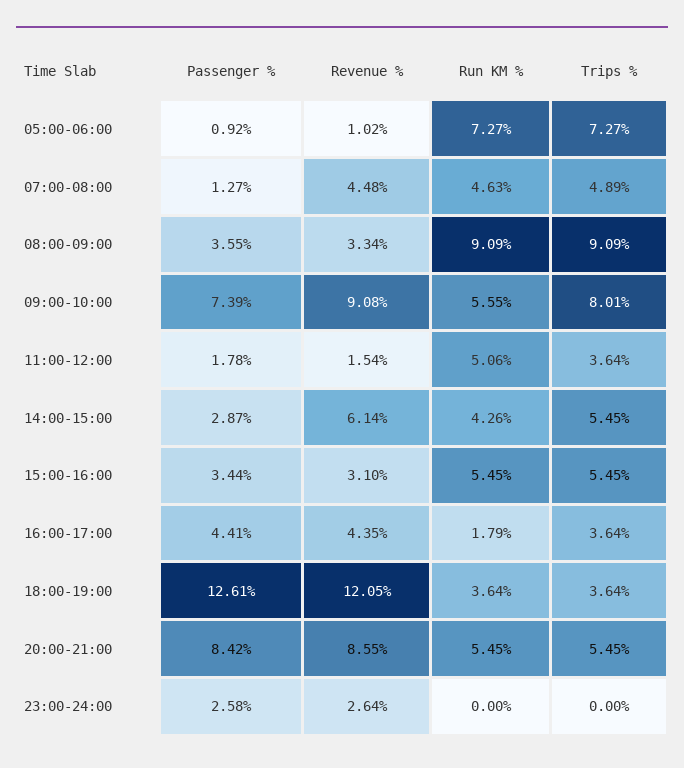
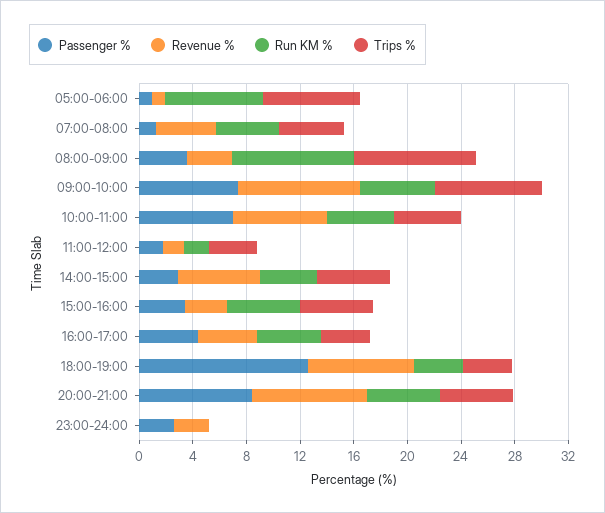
Run KM %, 11:00-12:00: 5.06 -> 2
Run KM %, 16:00-17:00: 1.79 -> 5
Revenue %, 18:00-19:00: 12.05 -> 8
Passenger %, 10:00-11:00: none -> 7
Revenue %, 10:00-11:00: none -> 7
Run KM %, 10:00-11:00: none -> 5
Trips %, 10:00-11:00: none -> 5

